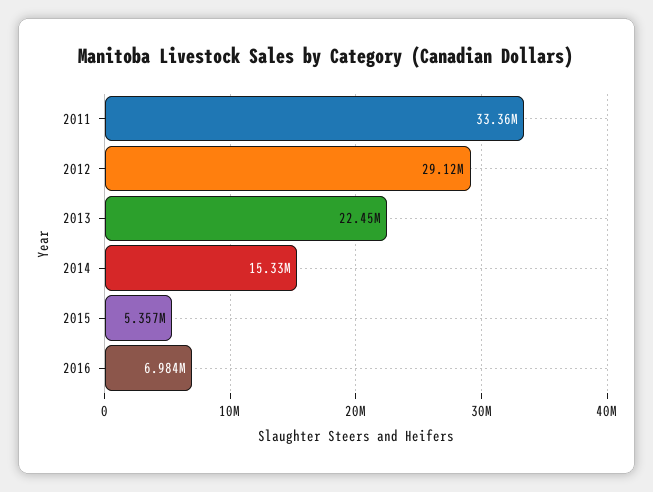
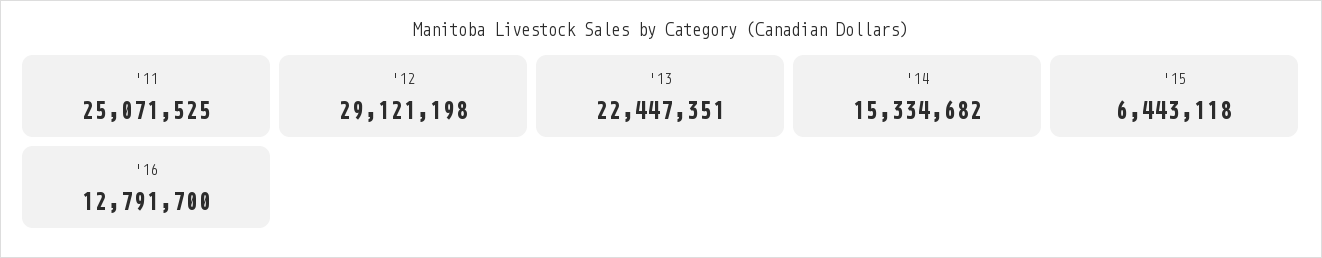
2011: 33360000 -> 25071525
2015: 5357000 -> 6443118
2016: 6984000 -> 12791700

